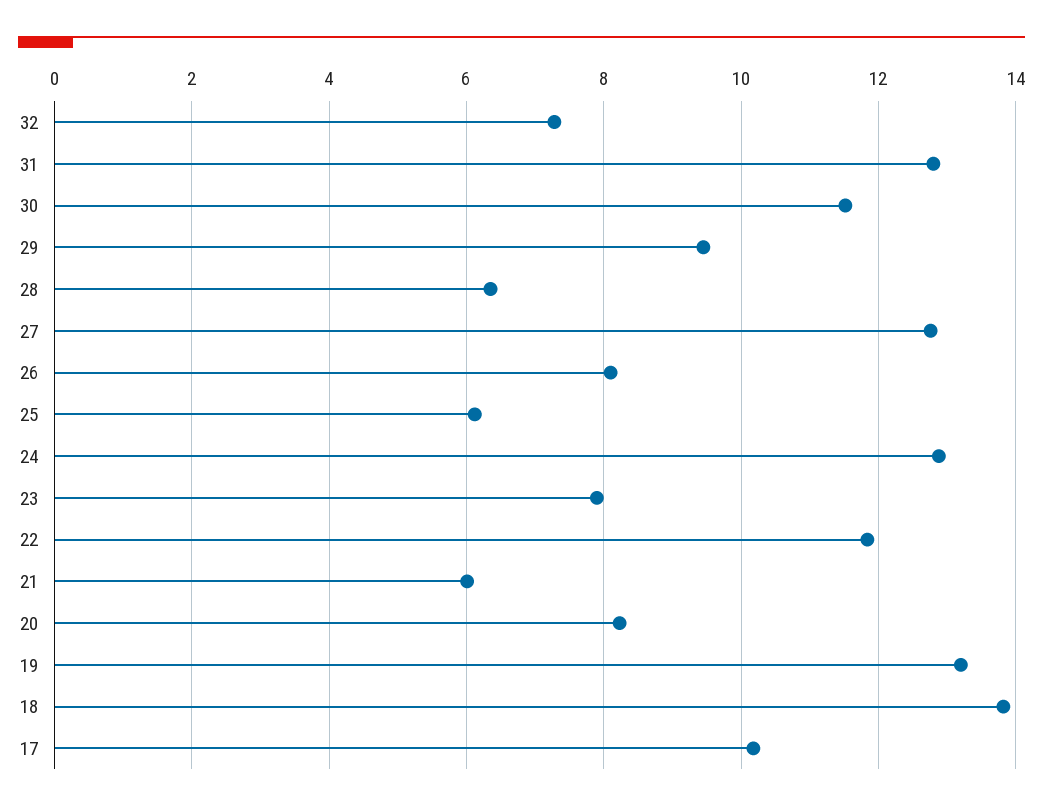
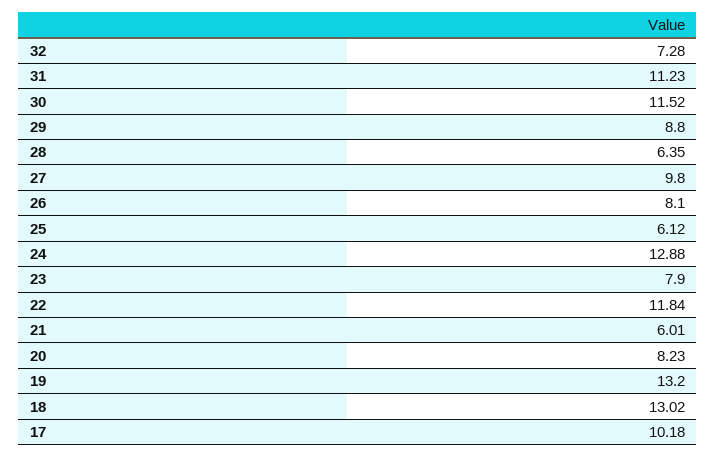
31: 12.8 -> 11.23
29: 9.4 -> 8.8
27: 12.8 -> 9.8
18: 13.8 -> 13.02

